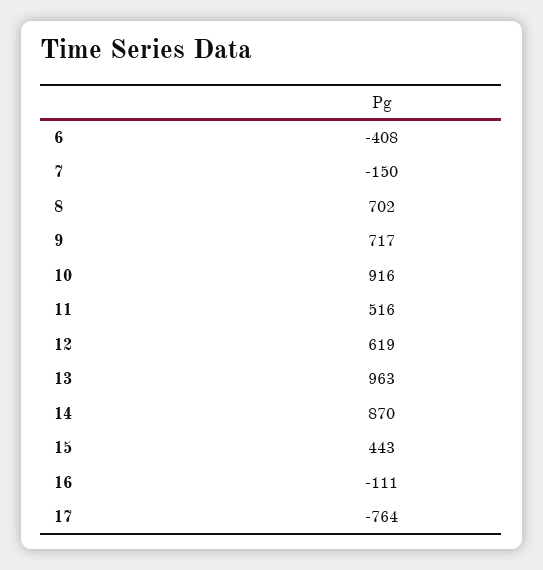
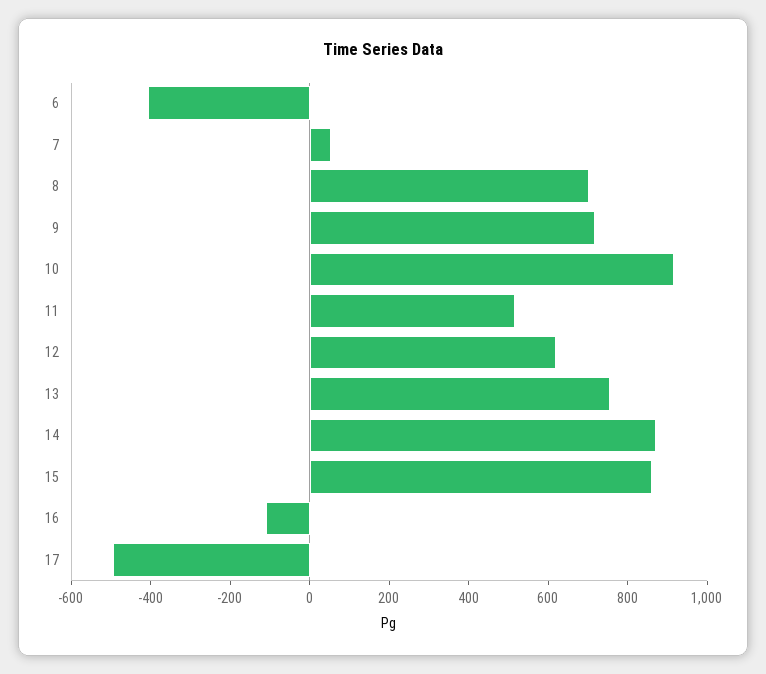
7: -150 -> 50
13: 963 -> 750
15: 443 -> 850
17: -764 -> -500

